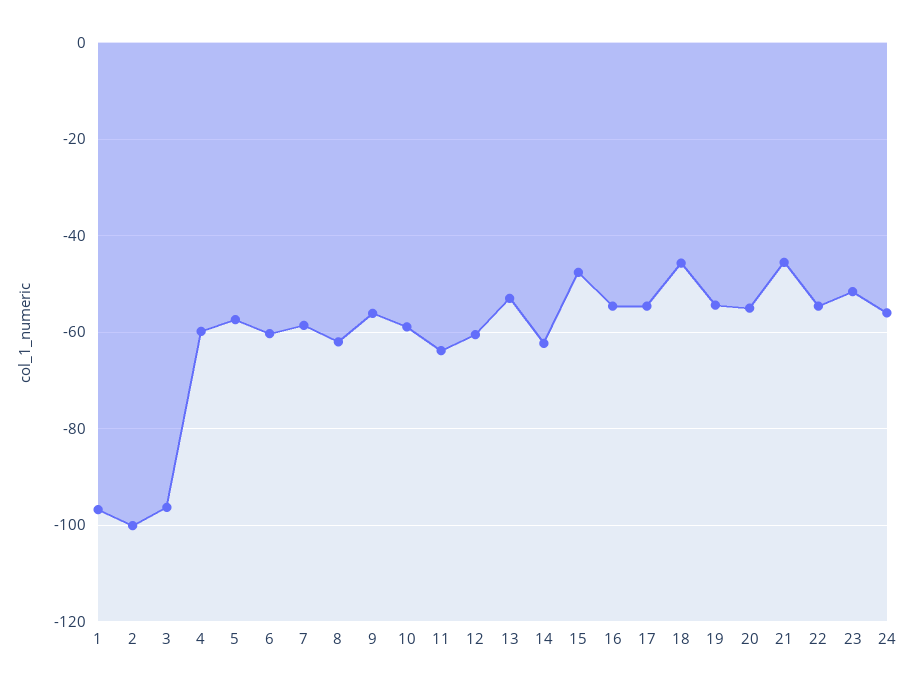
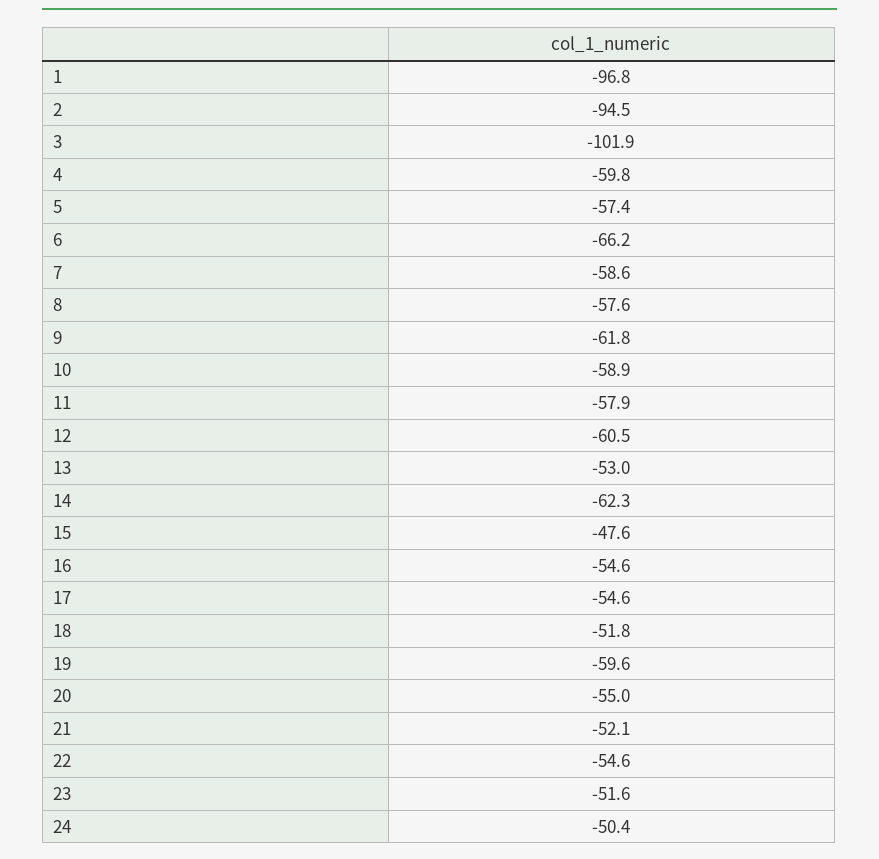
2: -100 -> -94.5
3: -96 -> -101.9
6: -60 -> -66.2
8: -62 -> -57.6
9: -56 -> -61.8
11: -64 -> -57.9
18: -46 -> -51.8
19: -54 -> -59.6
21: -46 -> -52.1
24: -56 -> -50.4

